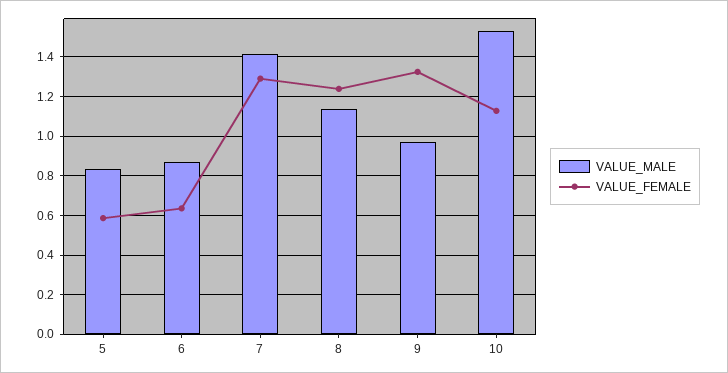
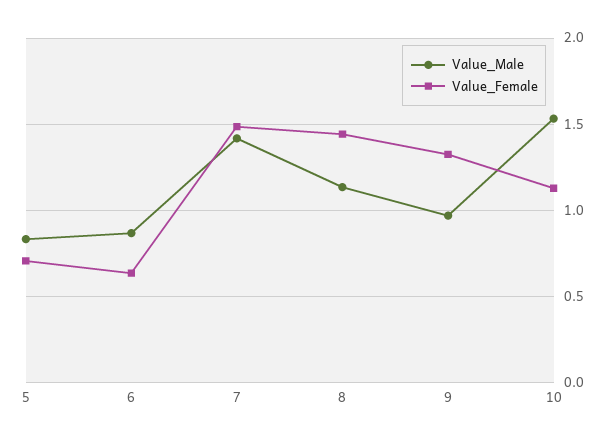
VALUE_FEMALE, 5: 0.6 -> 0.7
VALUE_FEMALE, 7: 1.3 -> 1.5
VALUE_FEMALE, 8: 1.25 -> 1.45

